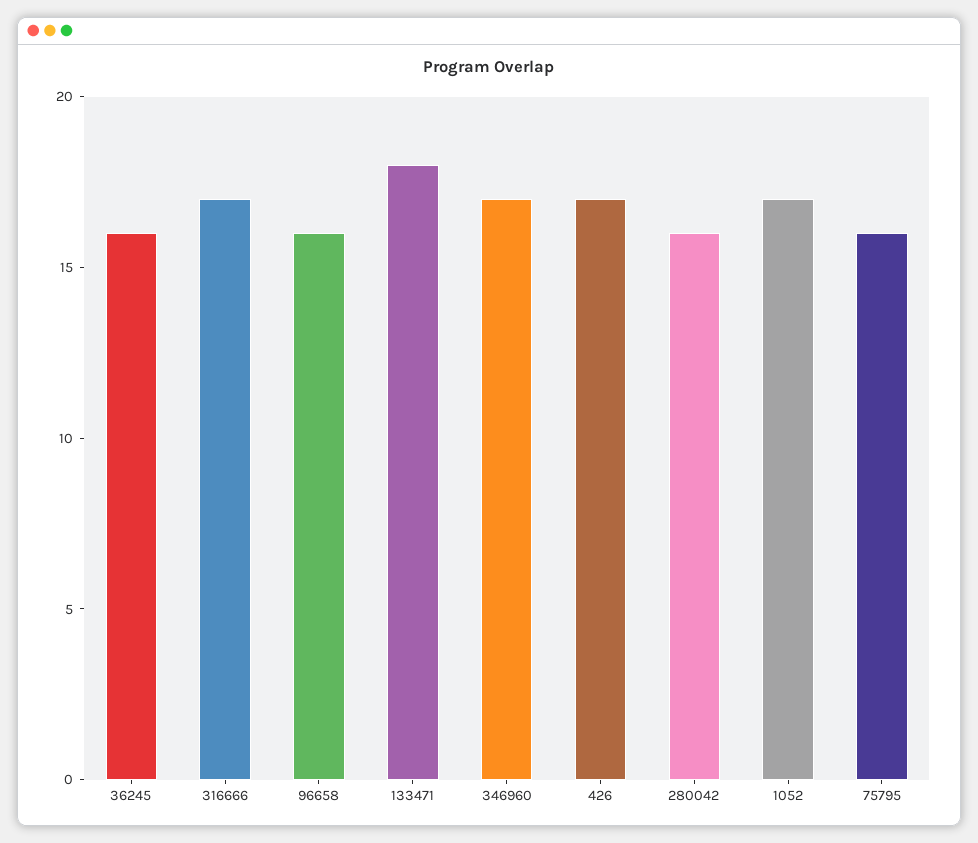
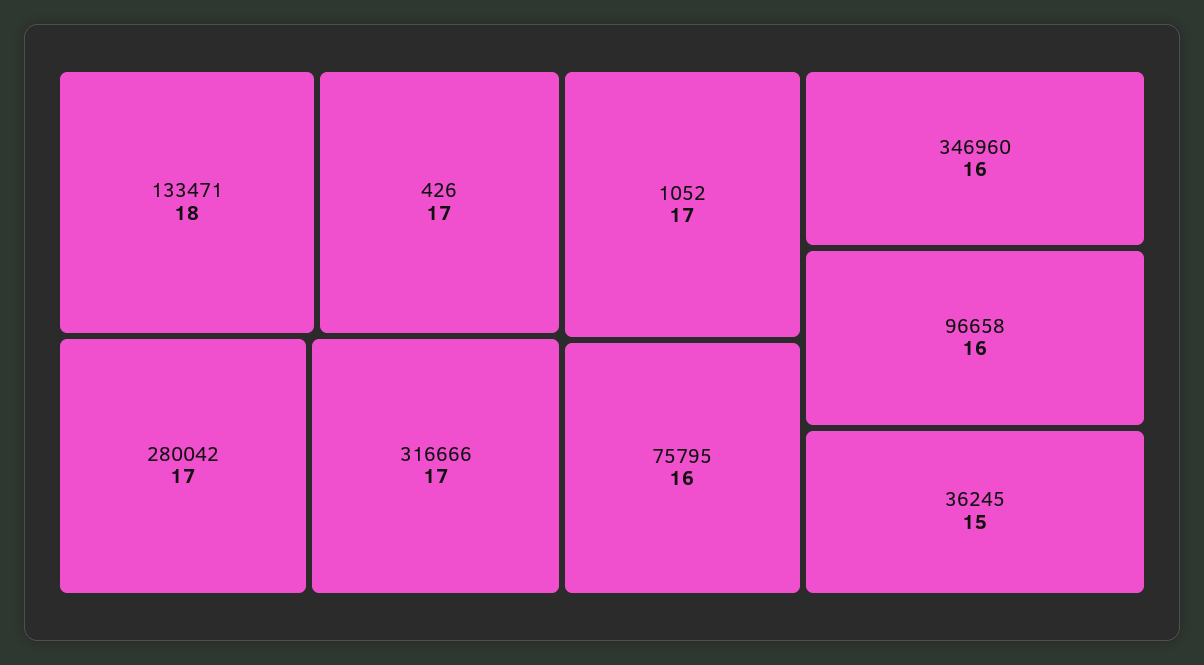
36245: 16 -> 15
346960: 17 -> 16
280042: 16 -> 17

